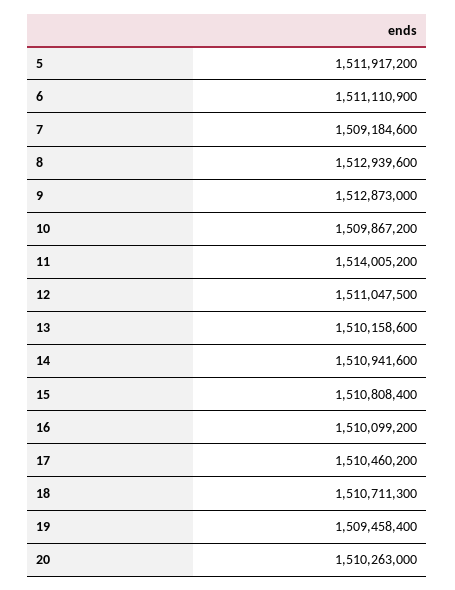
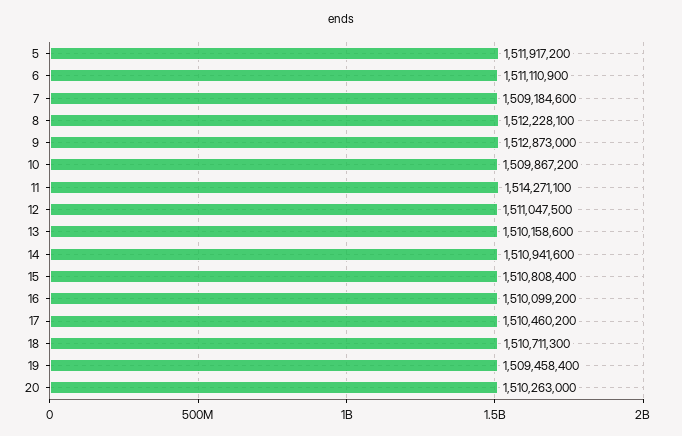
8: 1512939600 -> 1512228100
11: 1514005200 -> 1514271100

